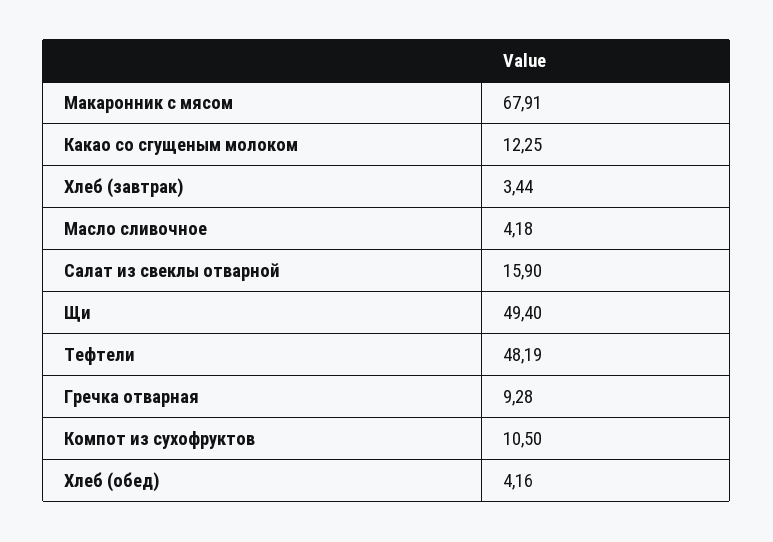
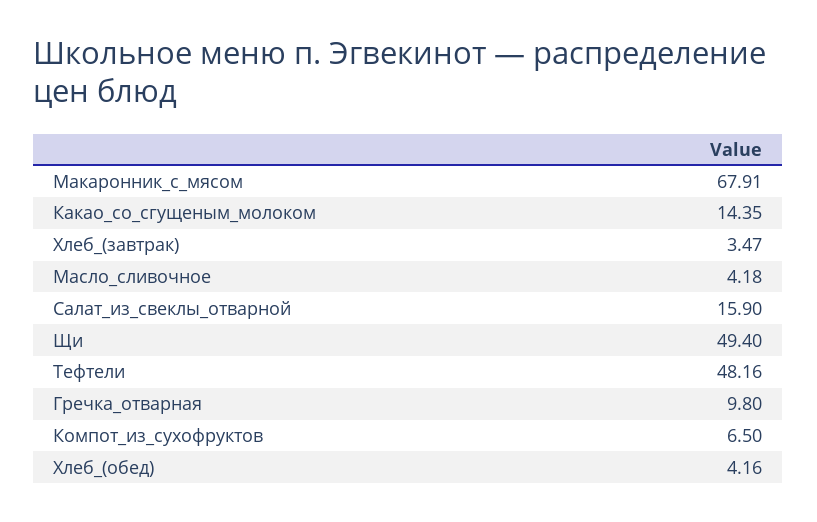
Какао со сгущеным молоком: 12.25 -> 14.35
Хлеб (завтрак): 3.44 -> 3.47
Тефтели: 48.19 -> 48.16
Гречка отварная: 9.28 -> 9.8
Компот из сухофруктов: 10.5 -> 6.5

